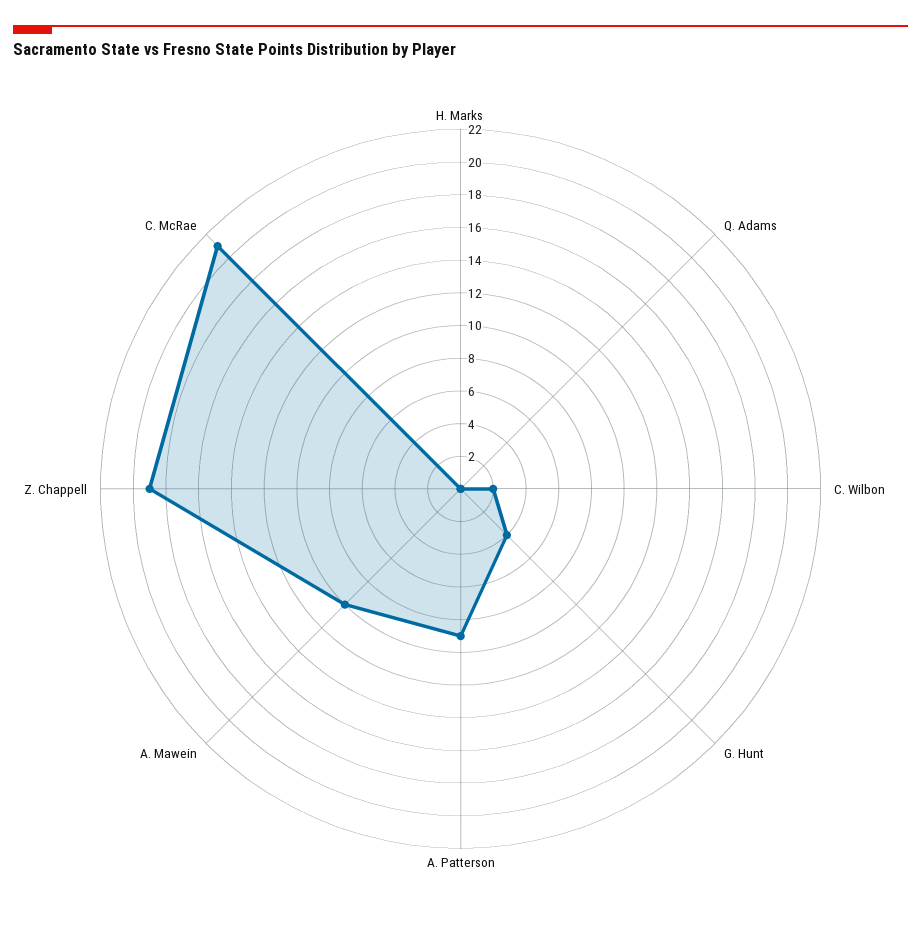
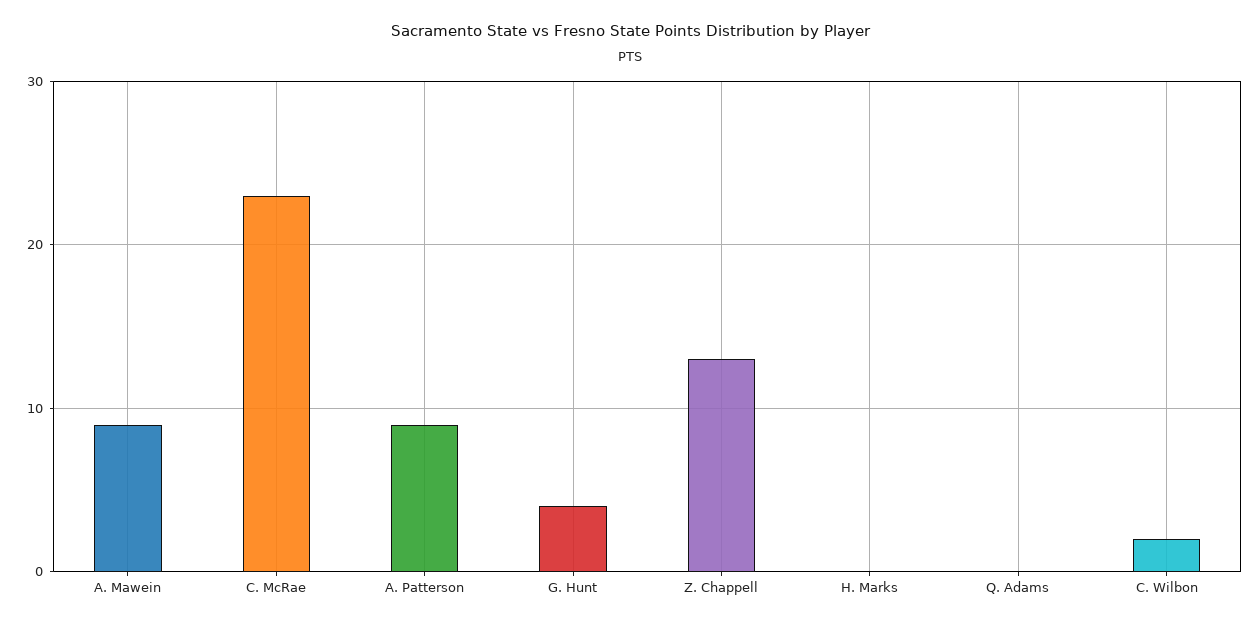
A. Mawein: 10 -> 9
Z. Chappell: 19 -> 13
C. McRae: 21 -> 23

